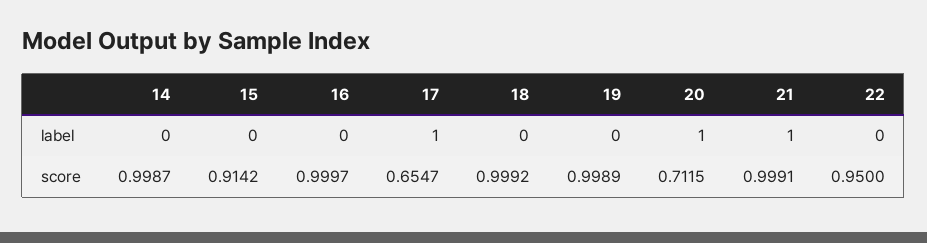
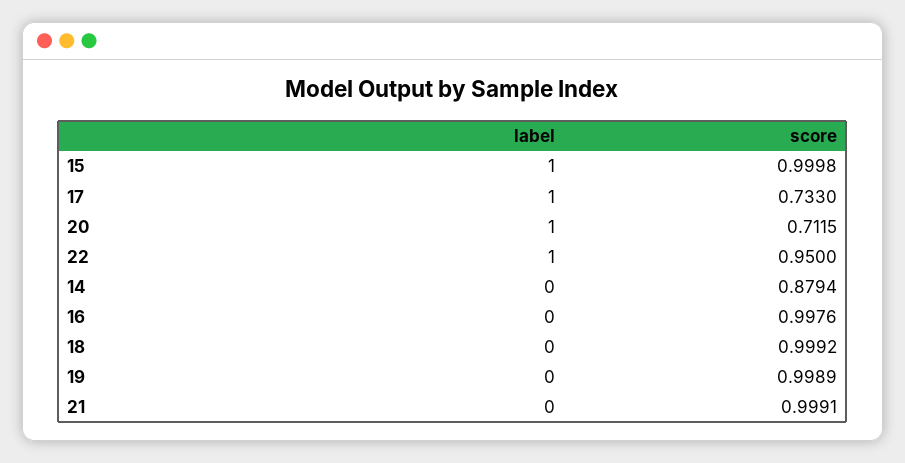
15, label: 0 -> 1
21, label: 1 -> 0
22, label: 0 -> 1
14, score: 0.9987 -> 0.8794
15, score: 0.9142 -> 0.9998
16, score: 0.9997 -> 0.9976
17, score: 0.6547 -> 0.733

